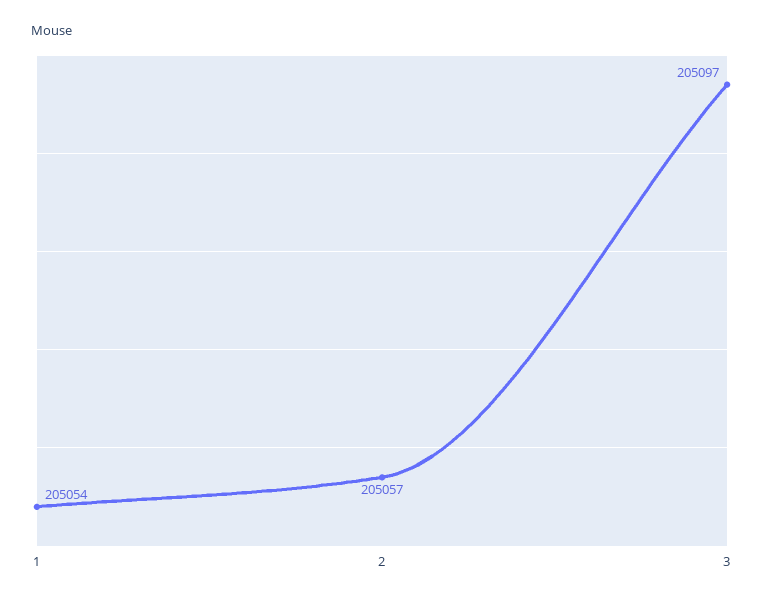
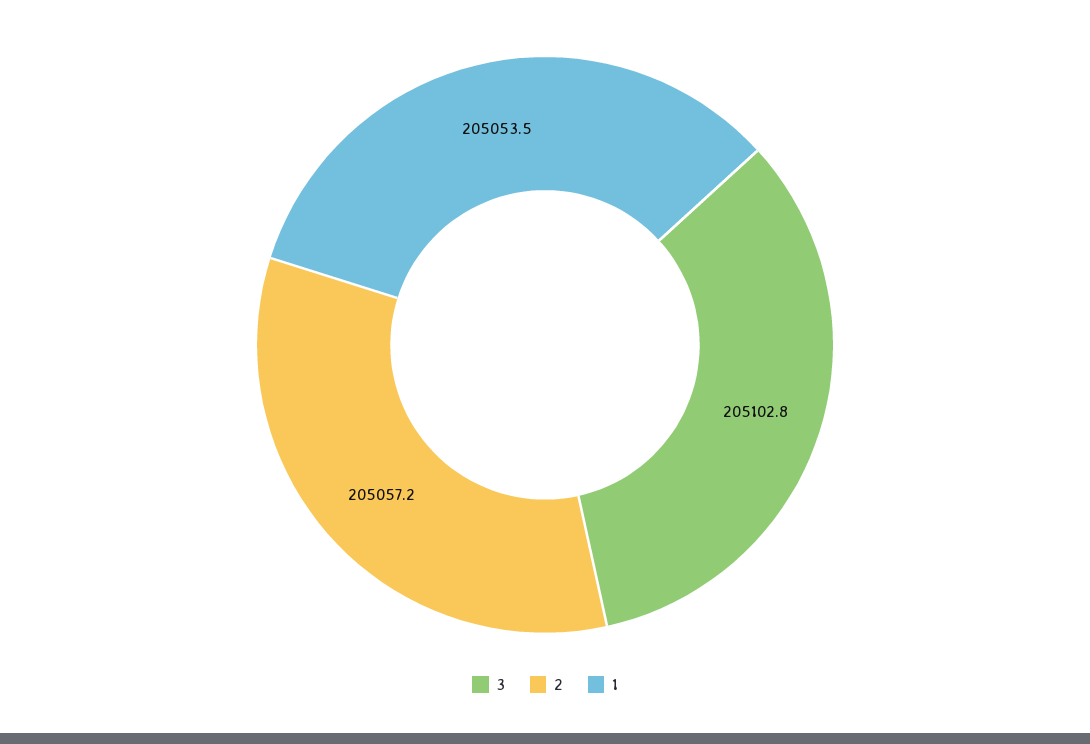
3: 205097 -> 205102.8

